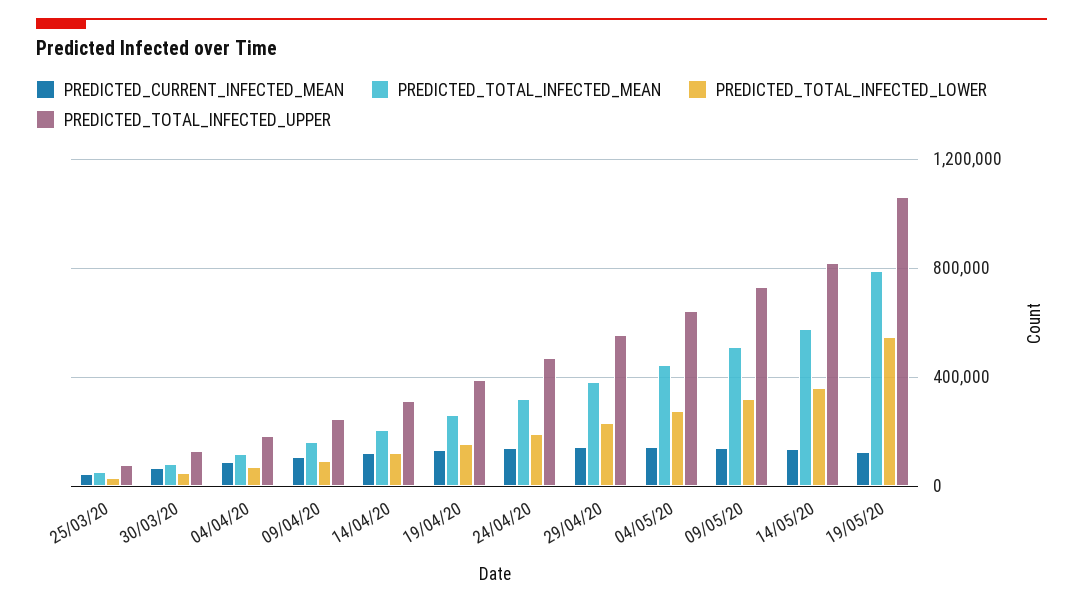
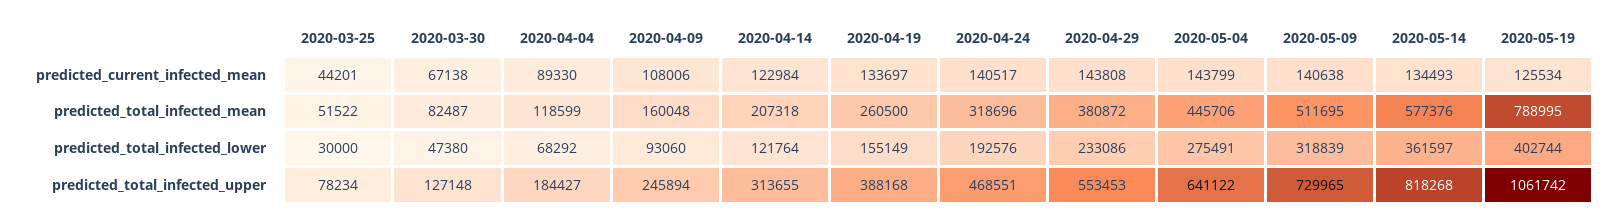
PREDICTED_TOTAL_INFECTED_LOWER, 19/05/20: 550000 -> 402744

